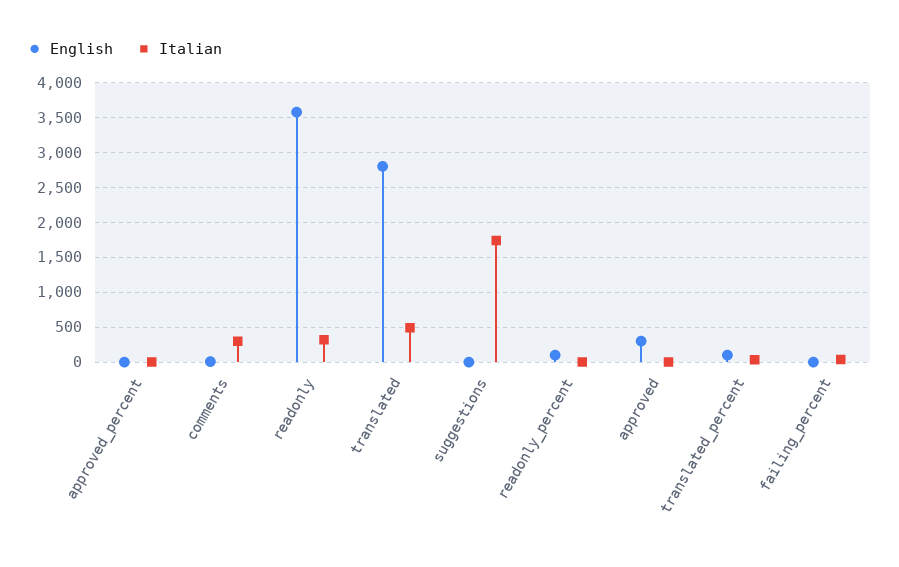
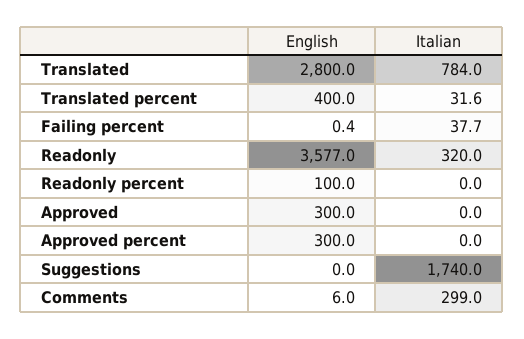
English, approved_percent: 0 -> 300
Italian, translated: 500 -> 784
English, translated_percent: 100 -> 400

